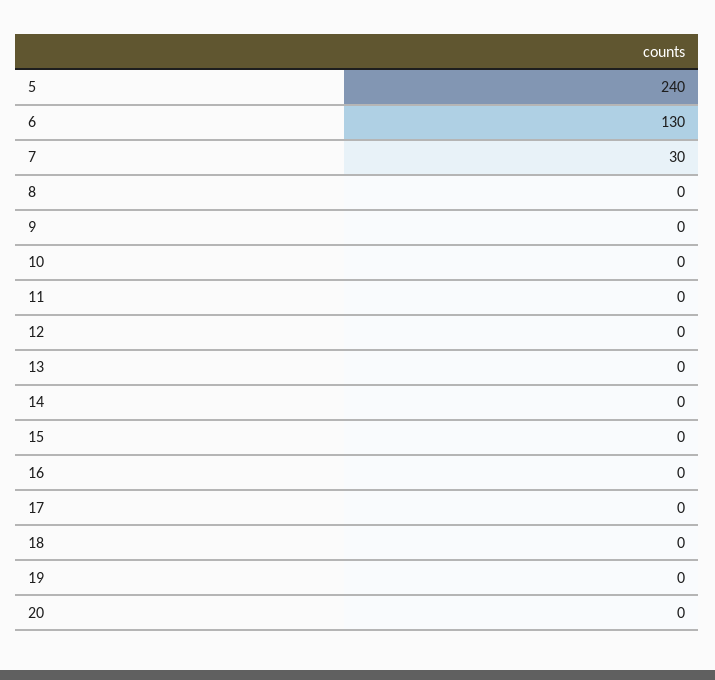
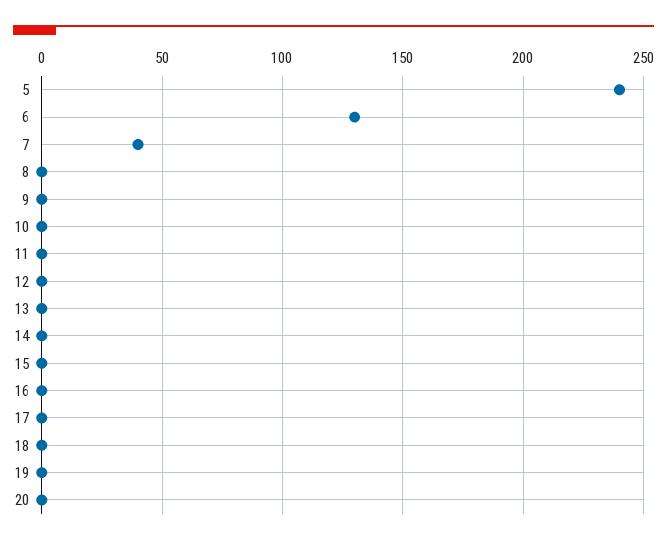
7: 30 -> 40

